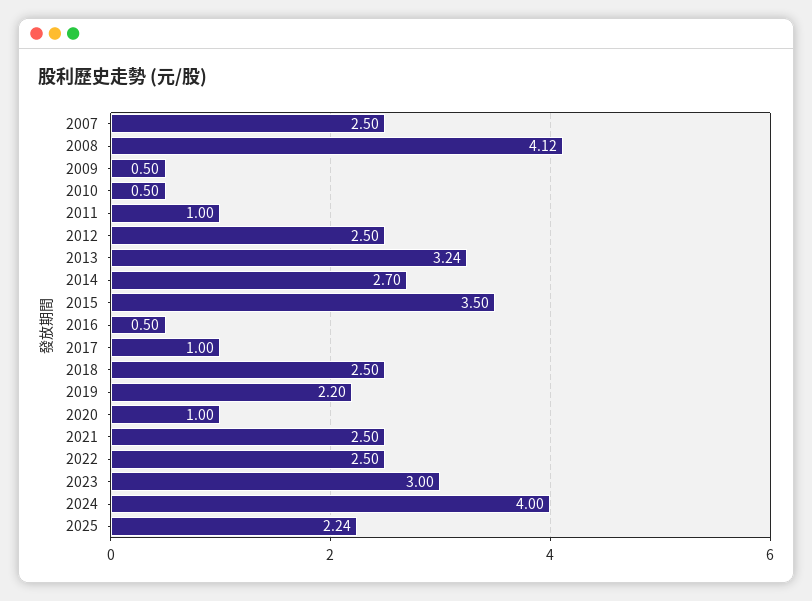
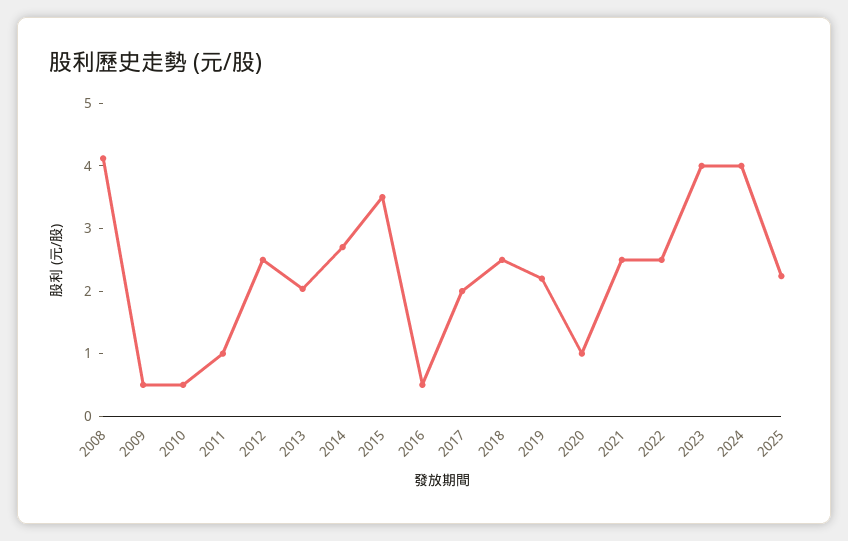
2007: 2.5 -> none
2013: 3.24 -> 2
2017: 1 -> 2
2023: 3 -> 4

